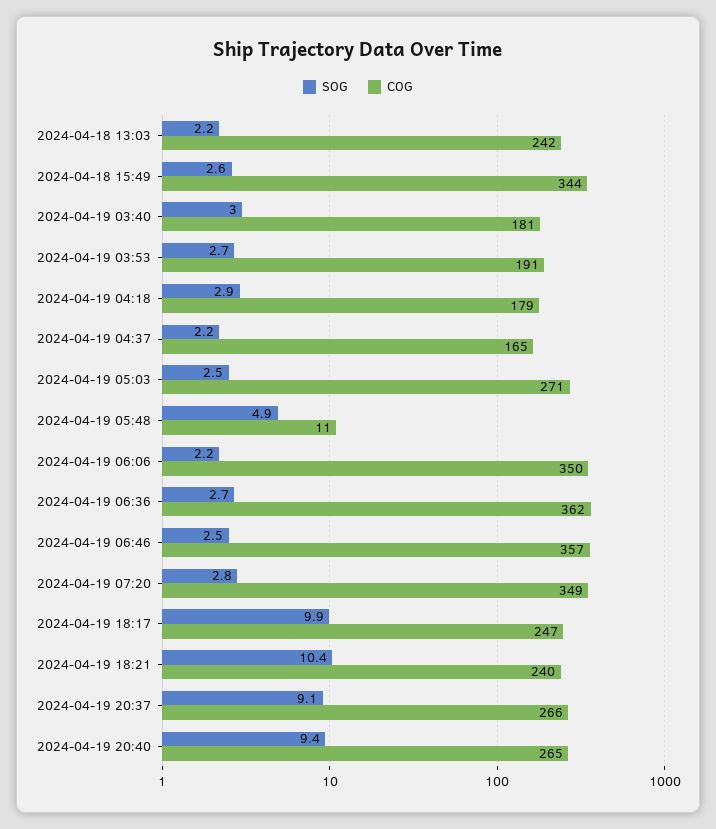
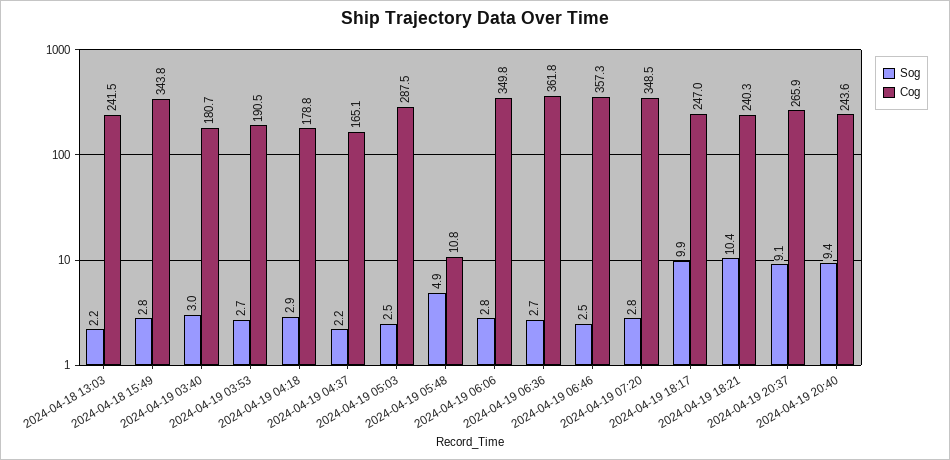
SOG, 2024-04-18 15:49: 2.6 -> 2.8
COG, 2024-04-19 05:03: 271 -> 287.5
SOG, 2024-04-19 06:06: 2.2 -> 2.8
COG, 2024-04-19 20:40: 265 -> 243.6

